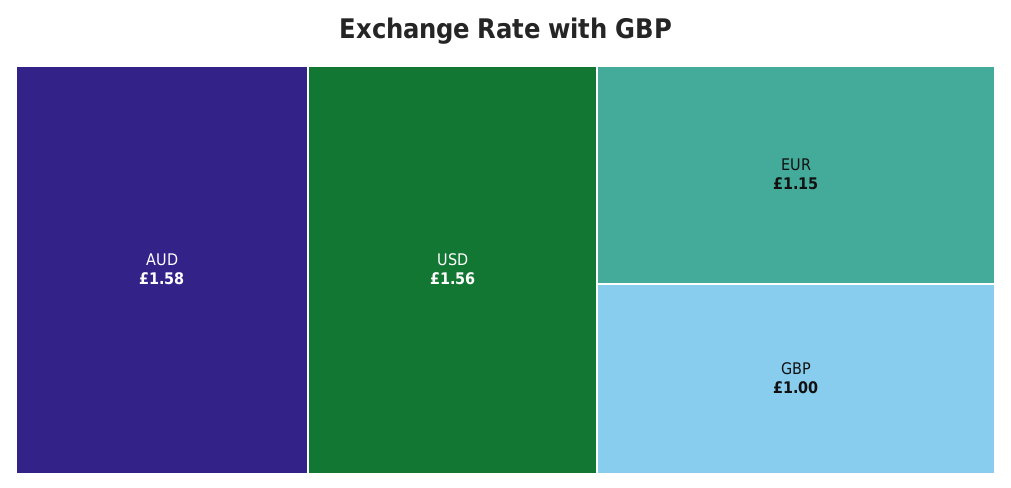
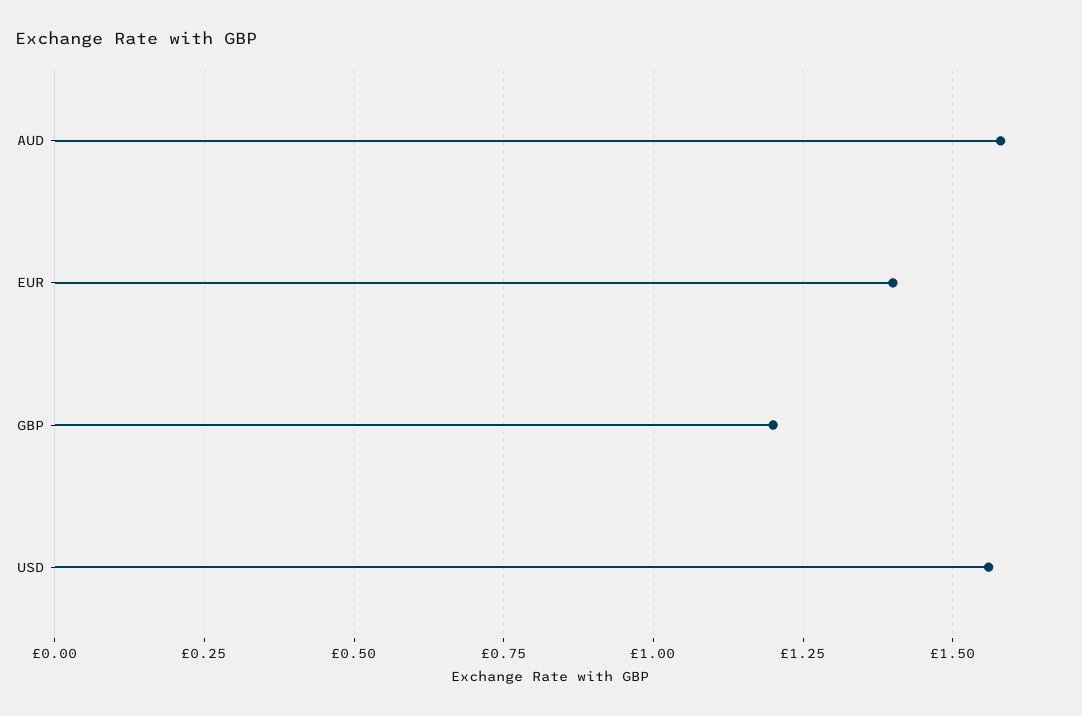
EUR: 1.15 -> 1.4
GBP: 1 -> 1.2

